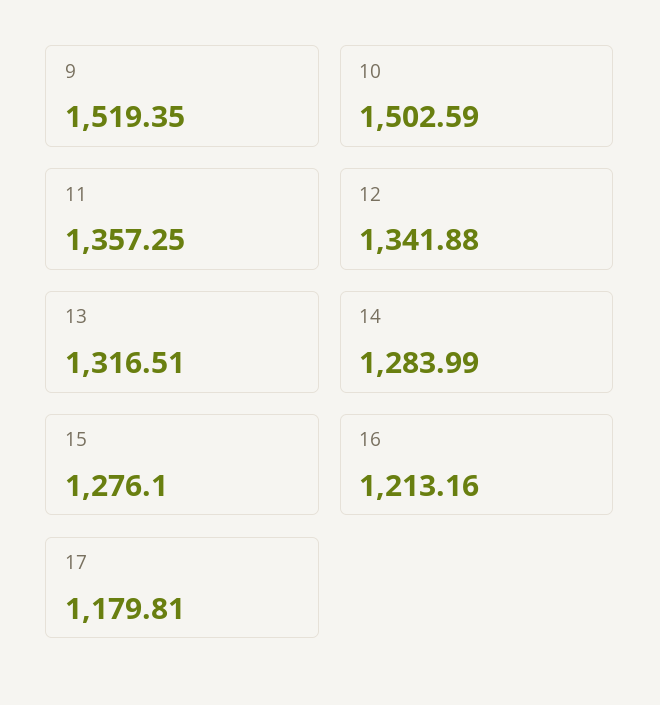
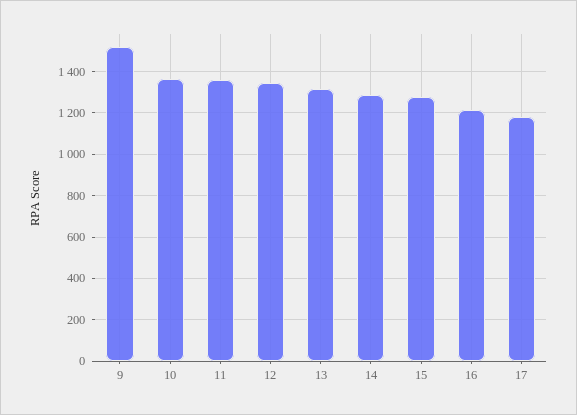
10: 1502.59 -> 1350

